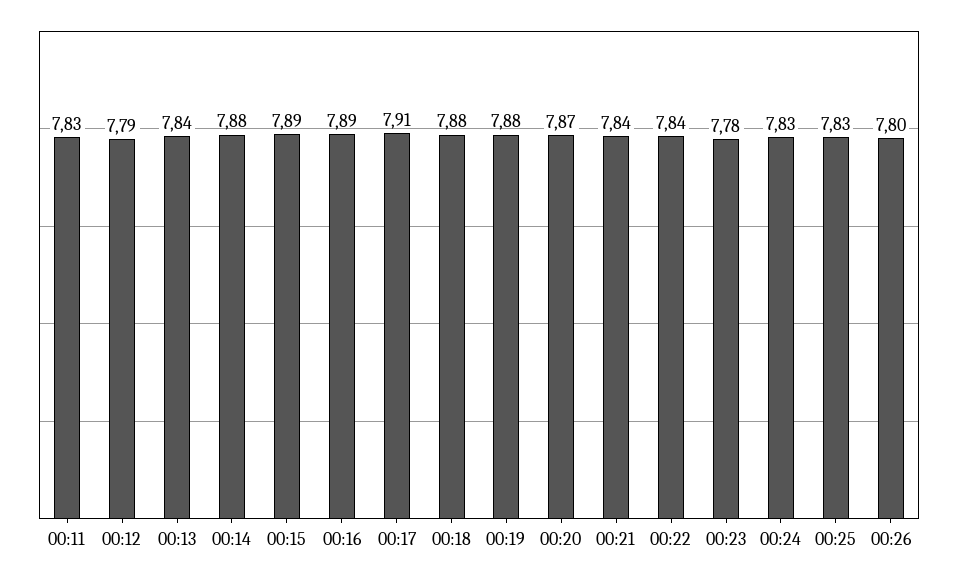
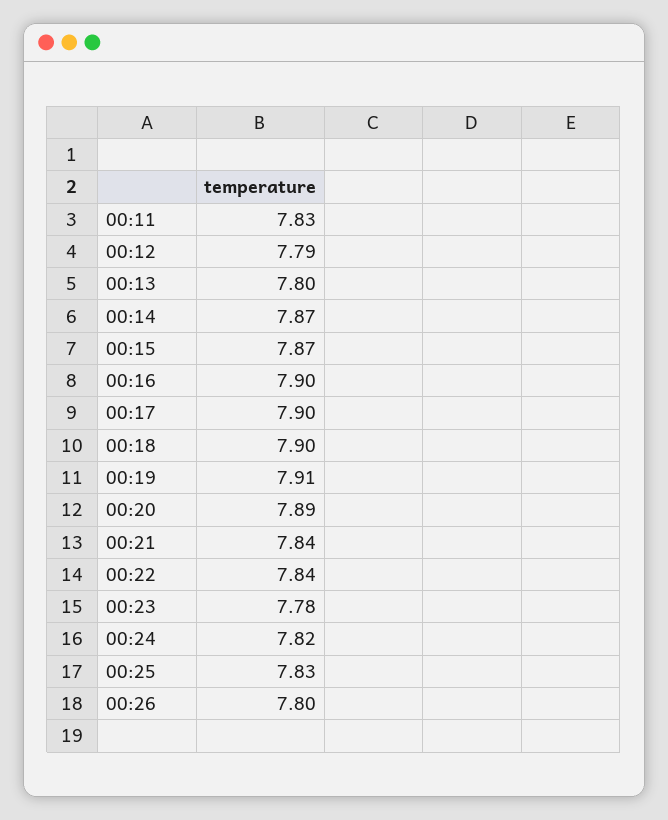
00:13: 7.84 -> 7.8
00:14: 7.88 -> 7.87
00:15: 7.89 -> 7.87
00:16: 7.89 -> 7.9
00:17: 7.91 -> 7.9
00:18: 7.88 -> 7.9
00:19: 7.88 -> 7.91
00:20: 7.87 -> 7.89
00:24: 7.83 -> 7.82

